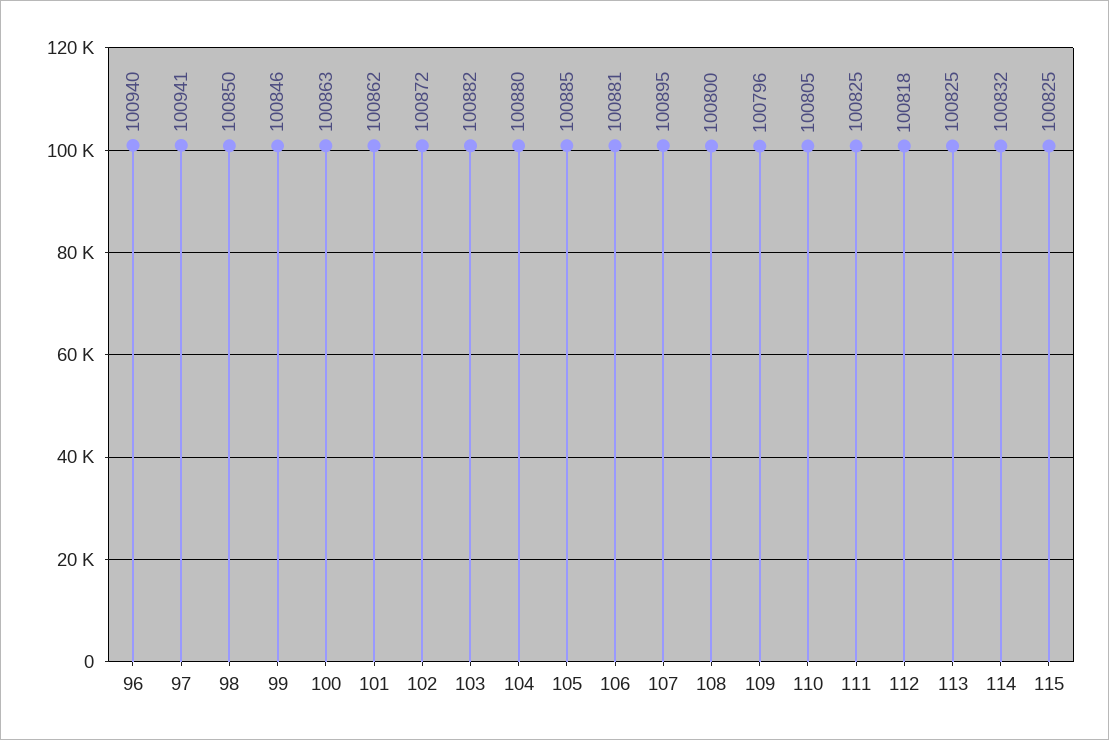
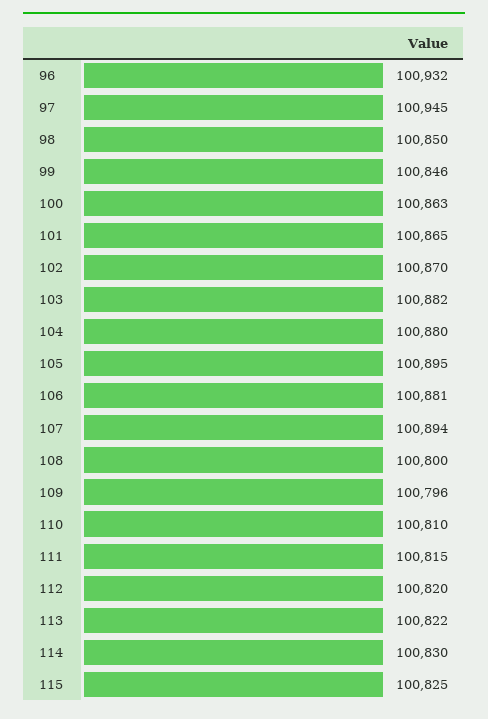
96: 100940 -> 100932
97: 100941 -> 100945
101: 100862 -> 100865
102: 100872 -> 100870
105: 100885 -> 100895
107: 100895 -> 100894
110: 100805 -> 100810
111: 100825 -> 100815
112: 100818 -> 100820
113: 100825 -> 100822
114: 100832 -> 100830

